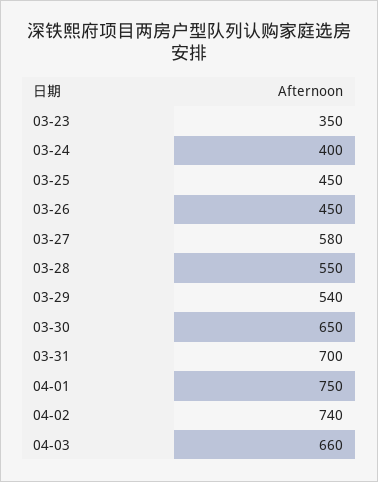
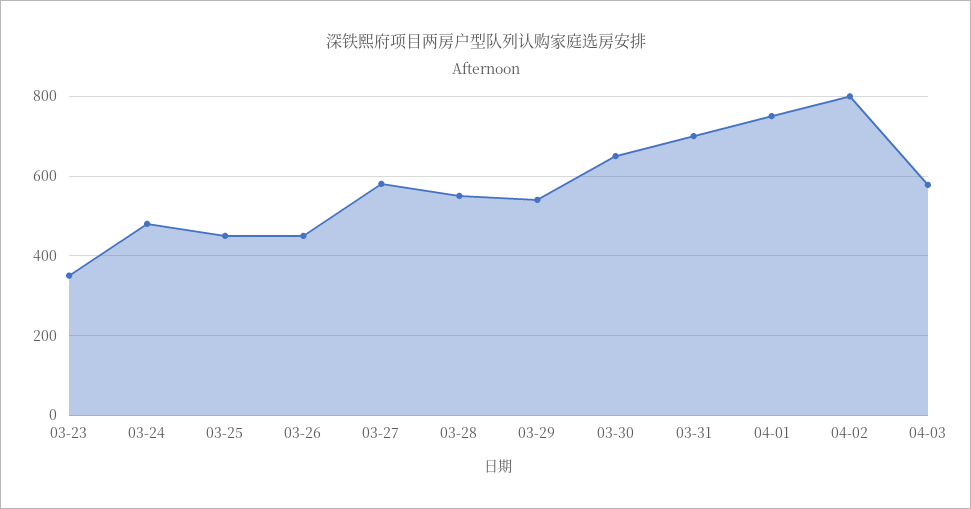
03-24: 400 -> 480
04-02: 740 -> 800
04-03: 660 -> 580

